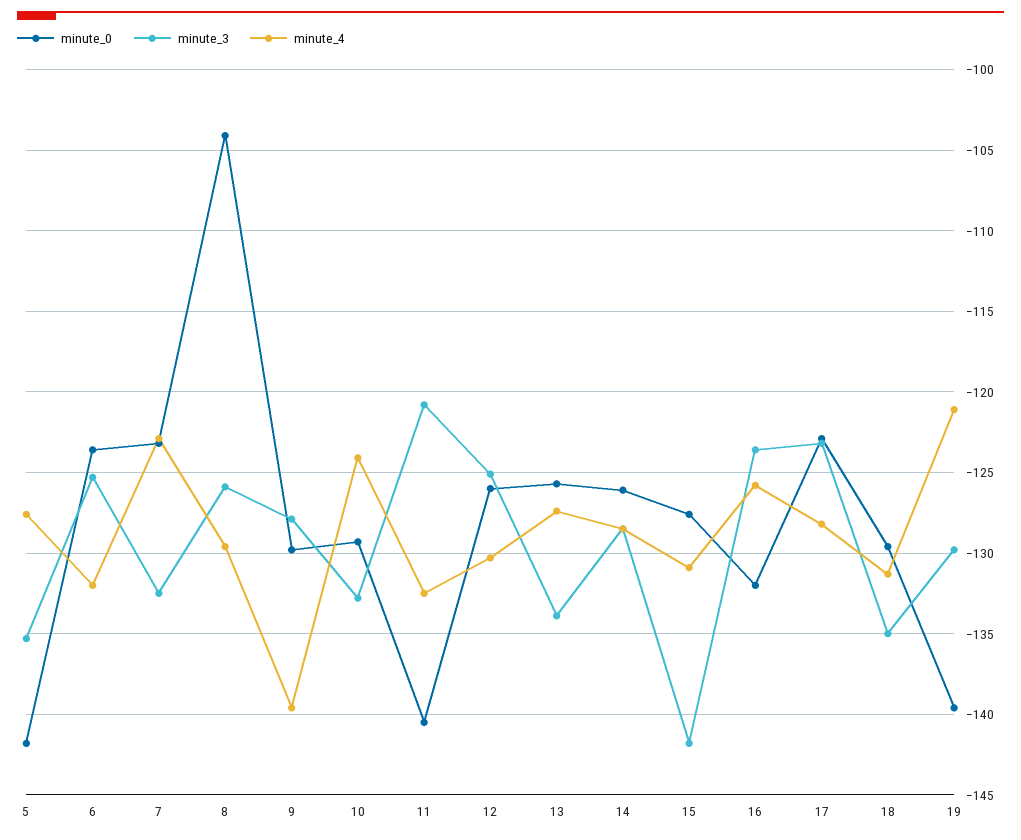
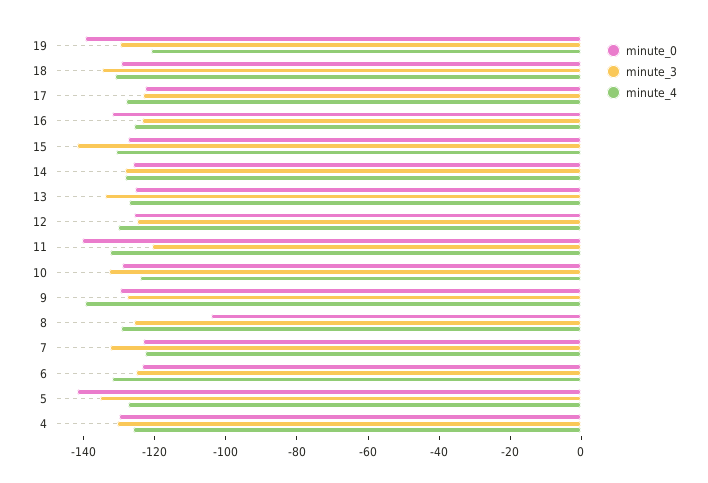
minute_0, 4: none -> -130
minute_3, 4: none -> -130
minute_4, 4: none -> -125

